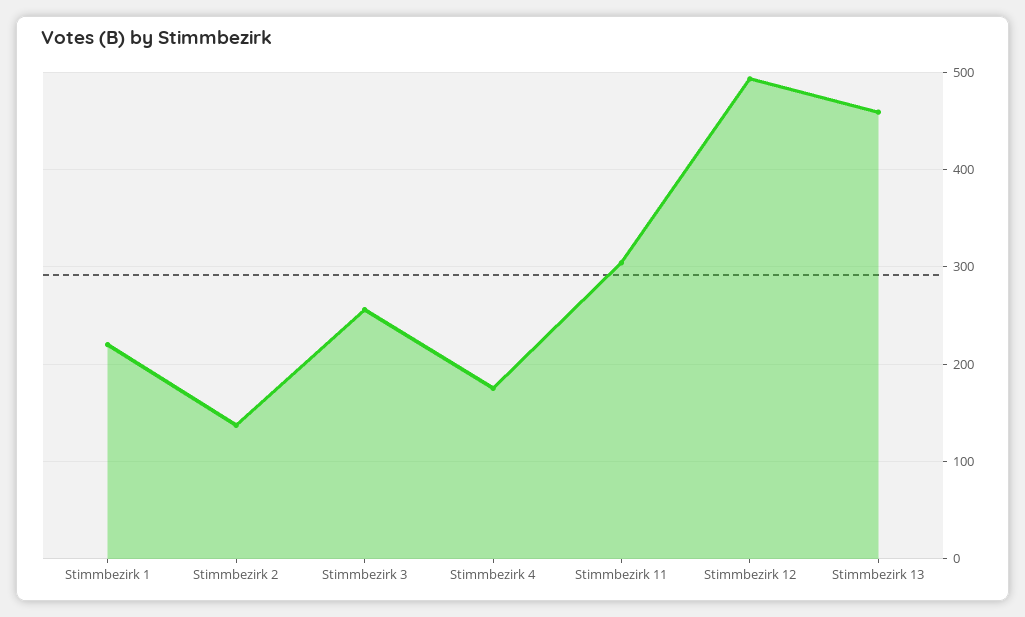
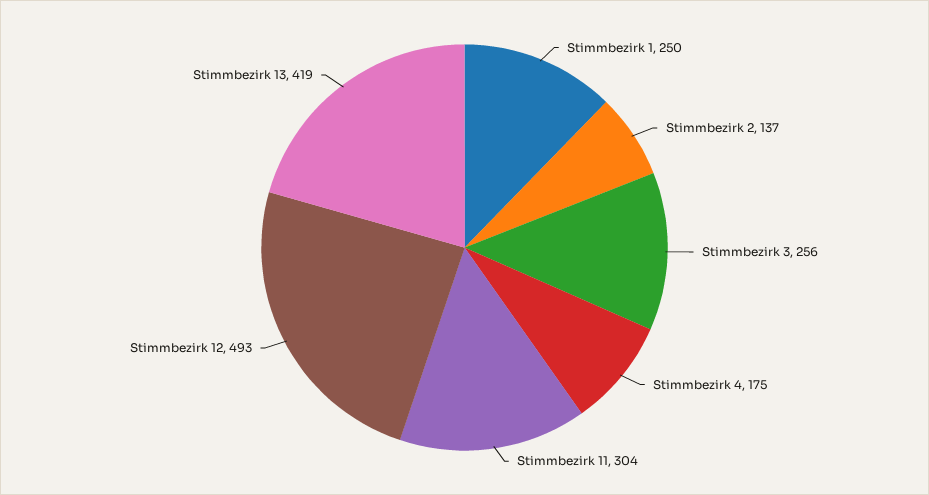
Stimmbezirk 1: 220 -> 250
Stimmbezirk 13: 460 -> 419

